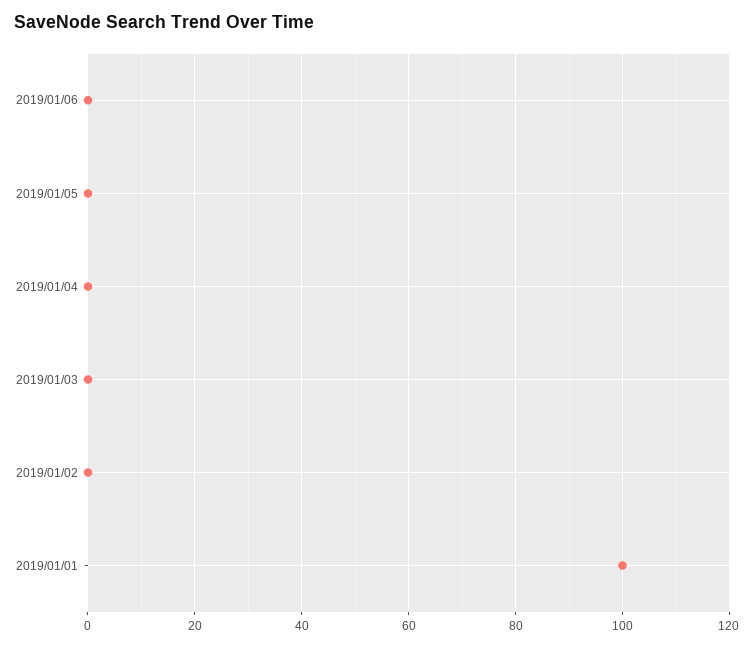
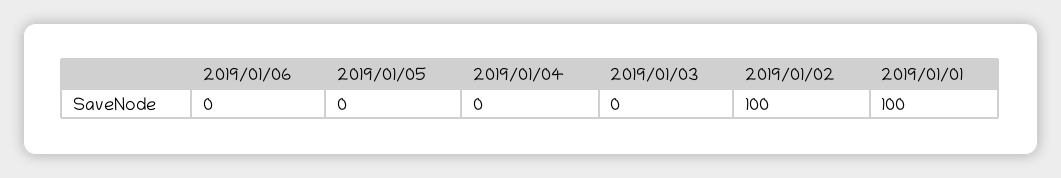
2019/01/02: 0 -> 100

